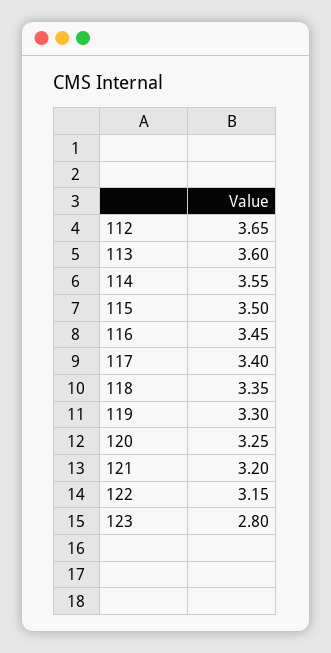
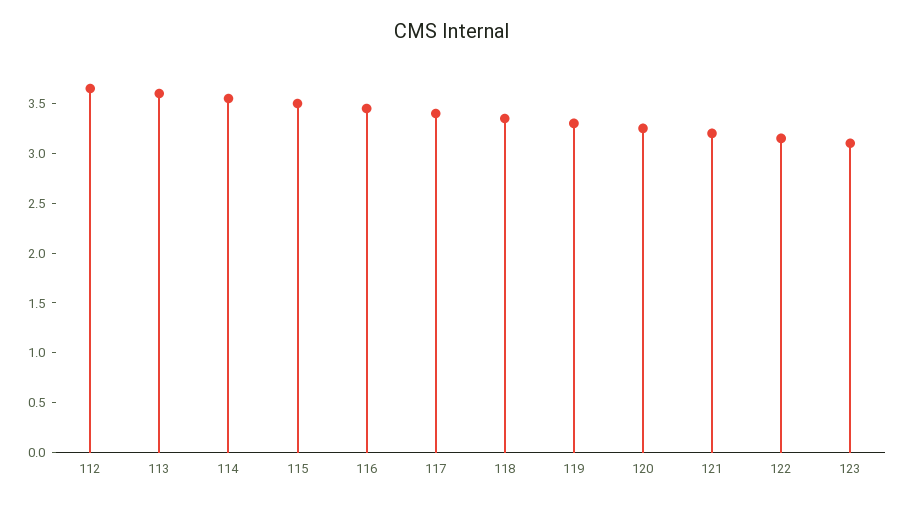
123: 2.8 -> 3.1

